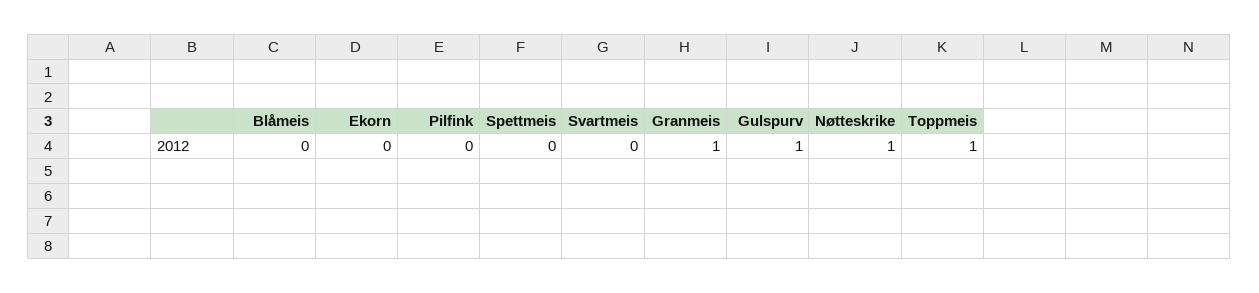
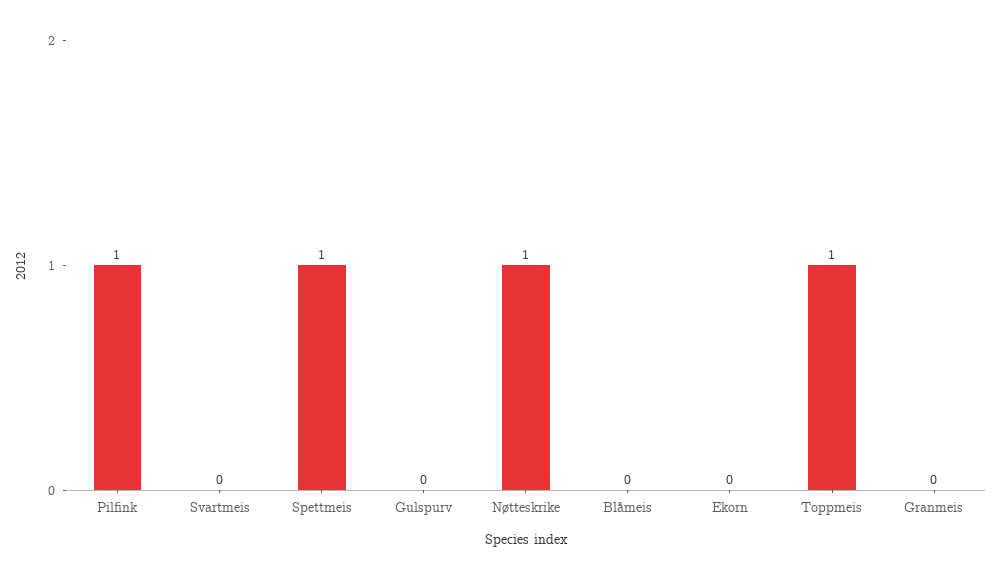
Pilfink: 0 -> 1
Spettmeis: 0 -> 1
Granmeis: 1 -> 0
Gulspurv: 1 -> 0

